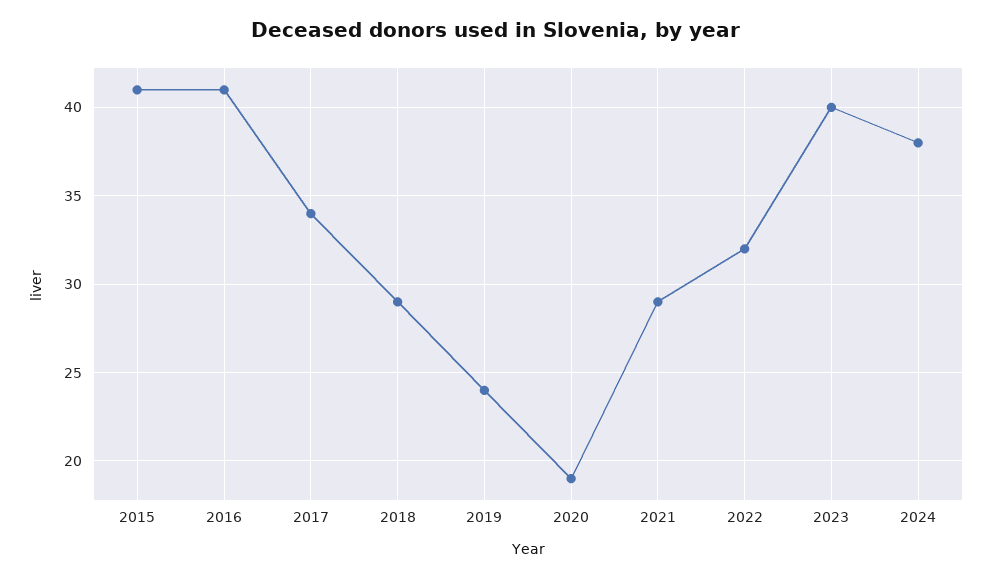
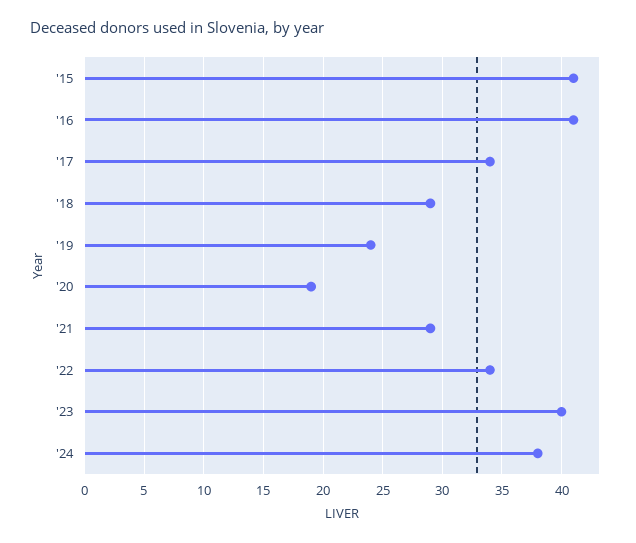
2022: 32 -> 34

